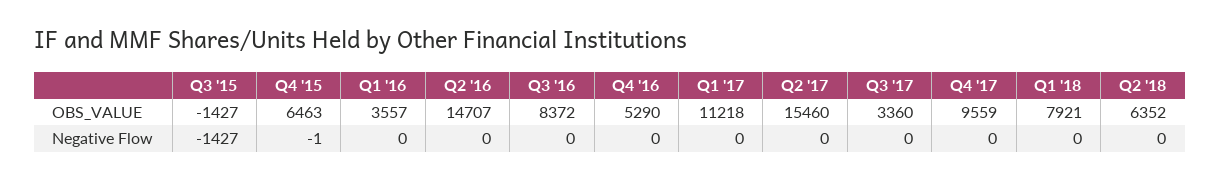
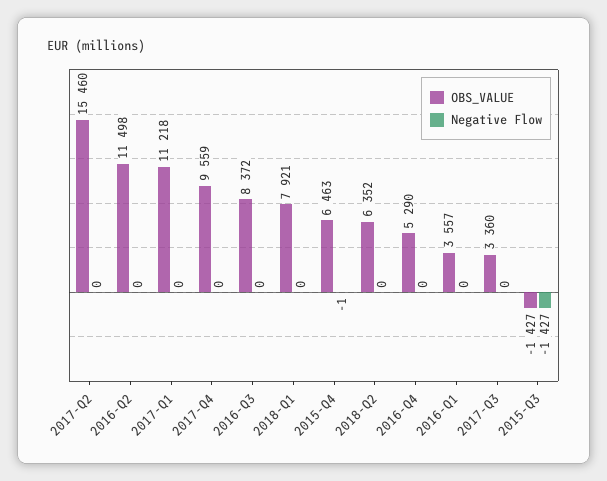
OBS_VALUE, Q2 '16: 14707 -> 11498

